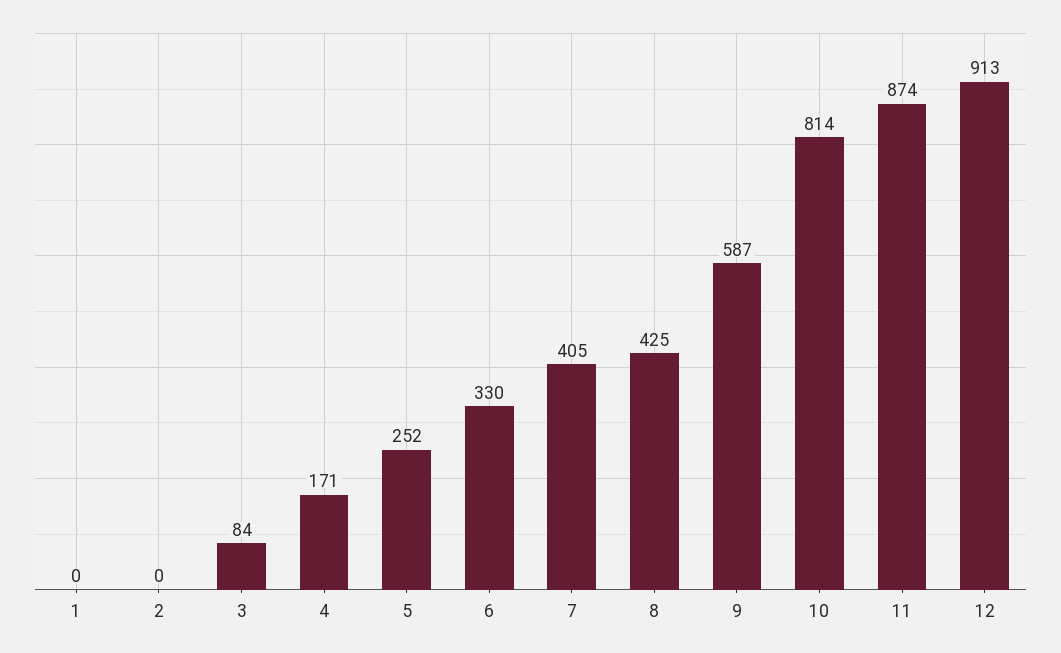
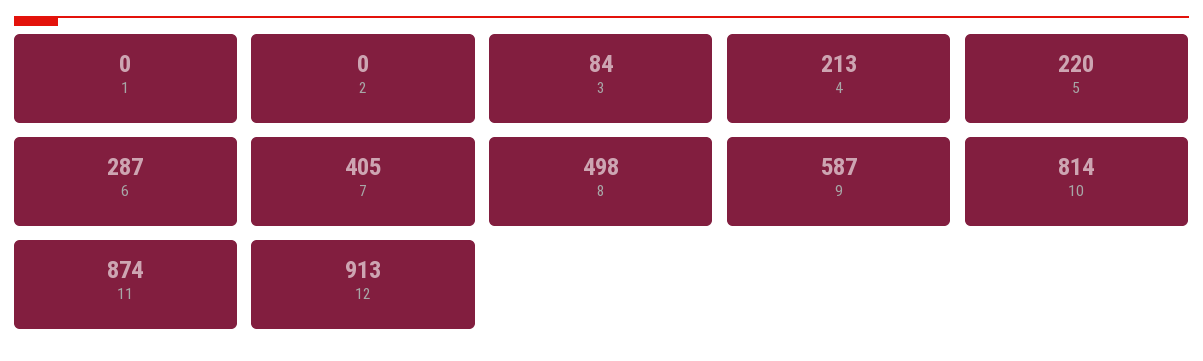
4: 171 -> 213
5: 252 -> 220
6: 330 -> 287
8: 425 -> 498

